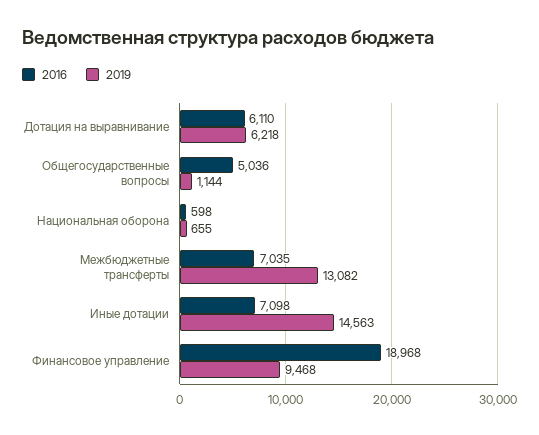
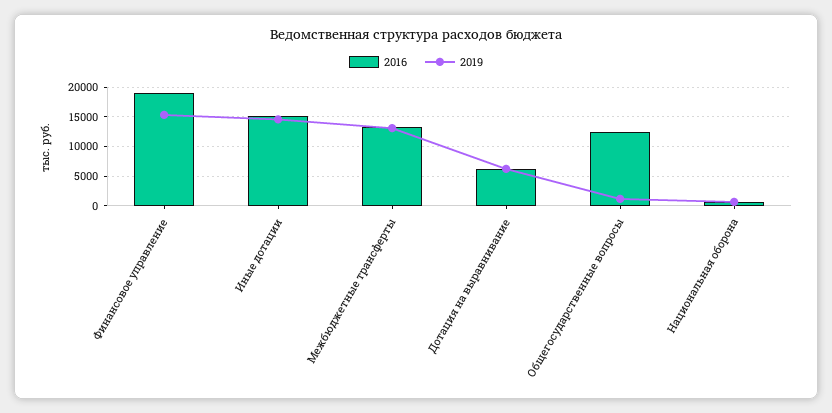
2016, Общегосударственные вопросы: 5036 -> 12500
2016, Межбюджетные трансферты: 7035 -> 12500
2016, Иные дотации: 7098 -> 15000
2019, Финансовое управление: 9468 -> 15000

